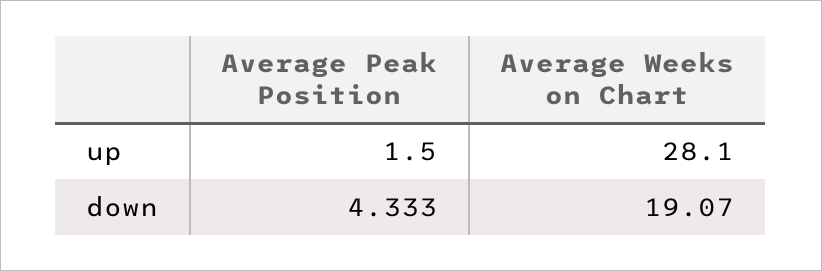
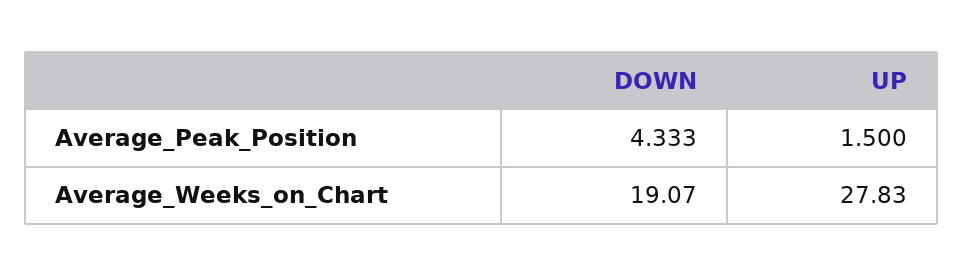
Average Weeks on Chart, up: 28.1 -> 27.83

